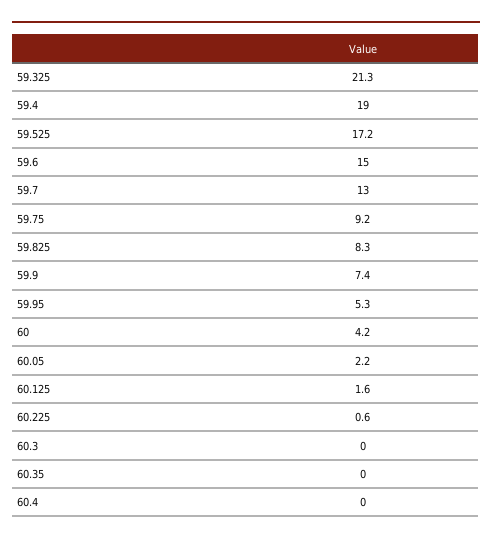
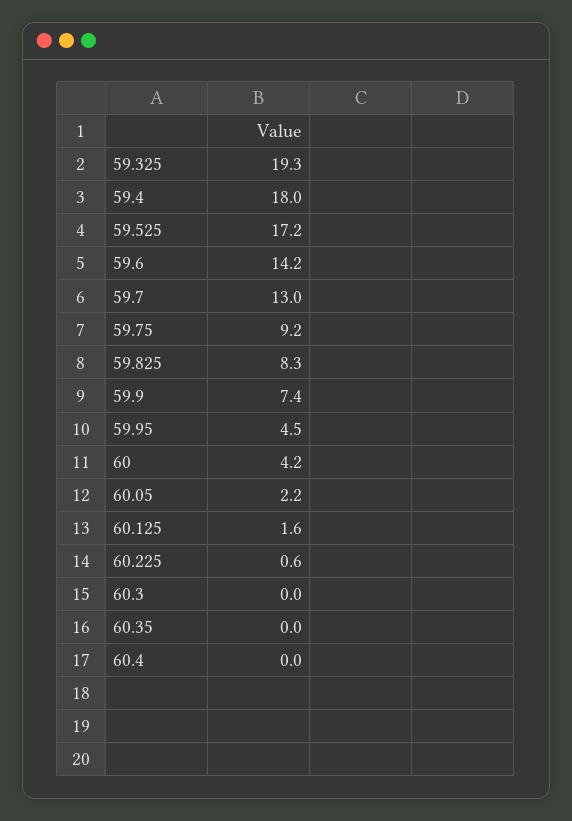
59.325: 21.3 -> 19.3
59.4: 19 -> 18
59.6: 15 -> 14.2
59.95: 5.3 -> 4.5

